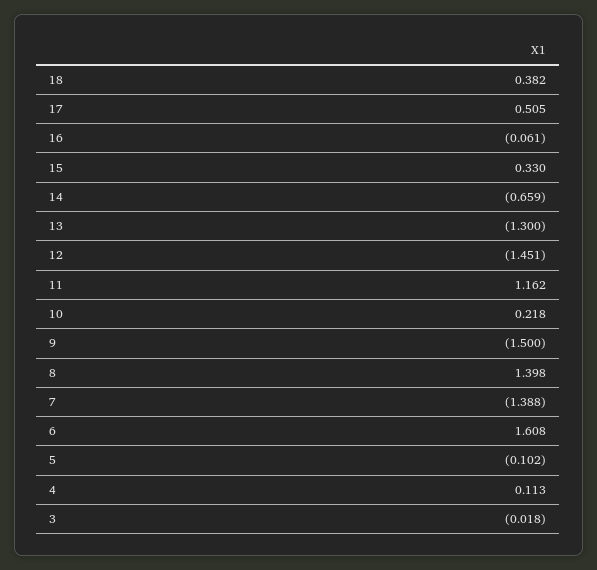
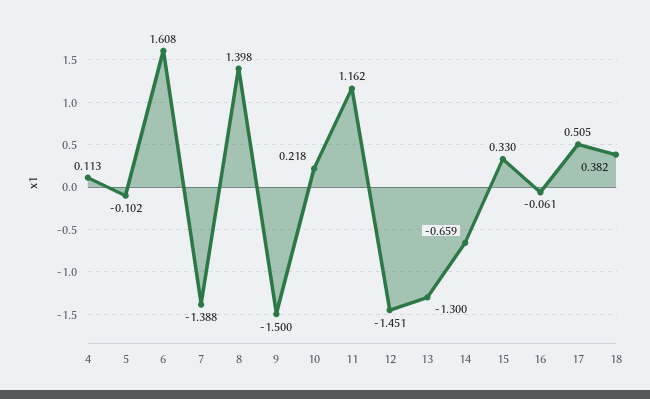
3: -0.018 -> none

